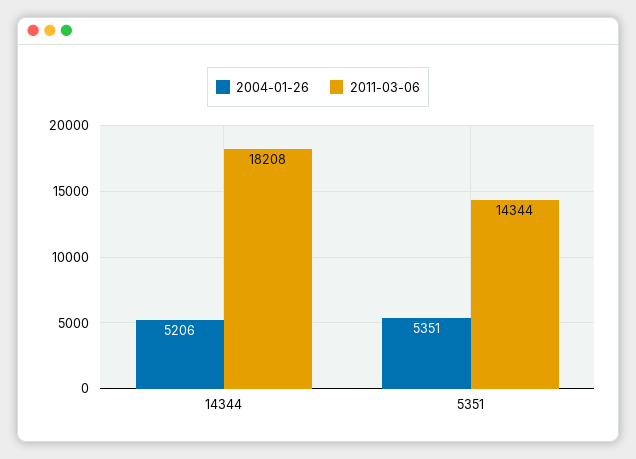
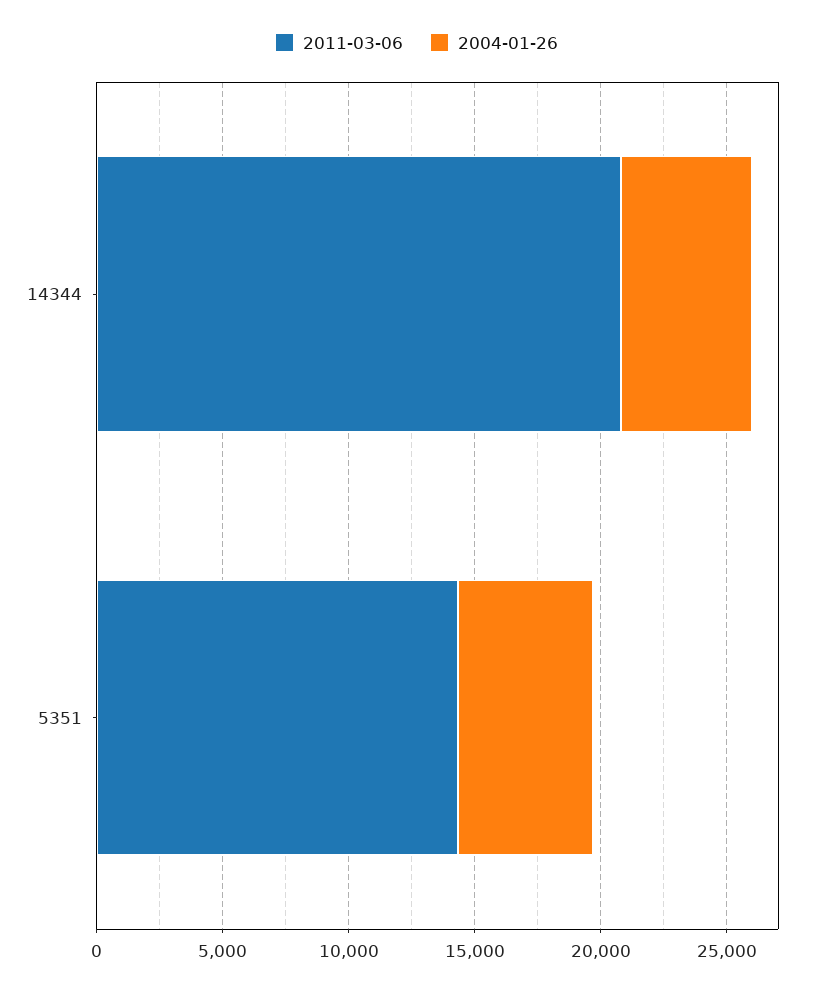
2011-03-06, 14344: 18208 -> 21000

